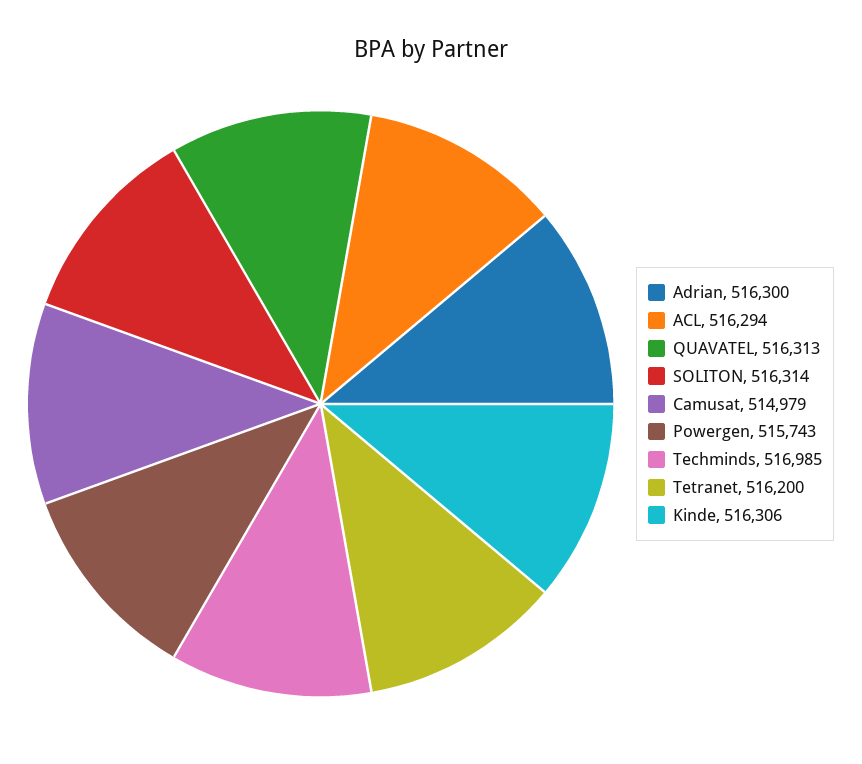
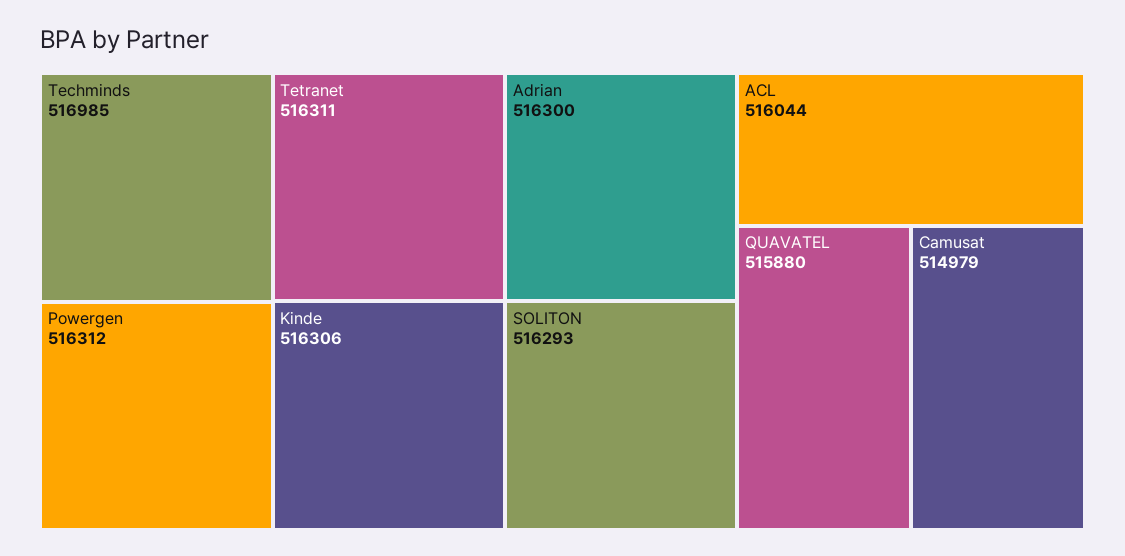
ACL: 516294 -> 516044
QUAVATEL: 516313 -> 515880
SOLITON: 516314 -> 516293
Powergen: 515743 -> 516312
Tetranet: 516200 -> 516311

